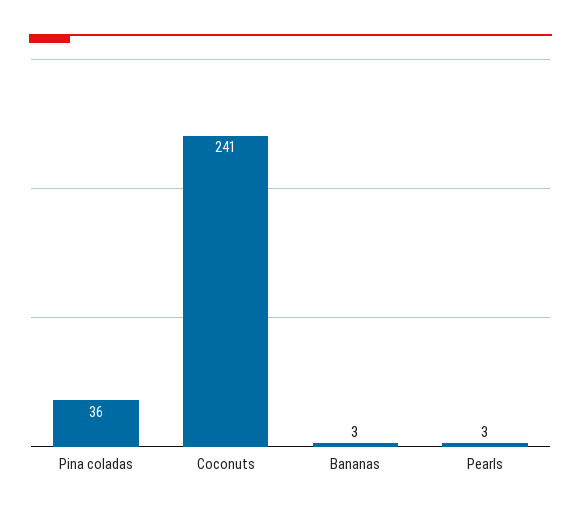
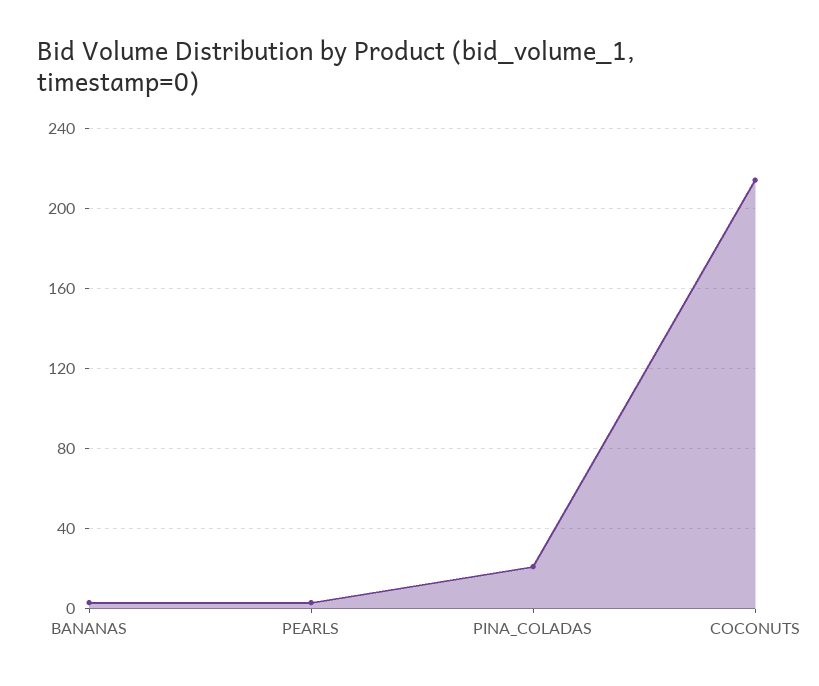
Pina coladas: 36 -> 20
Coconuts: 241 -> 215

